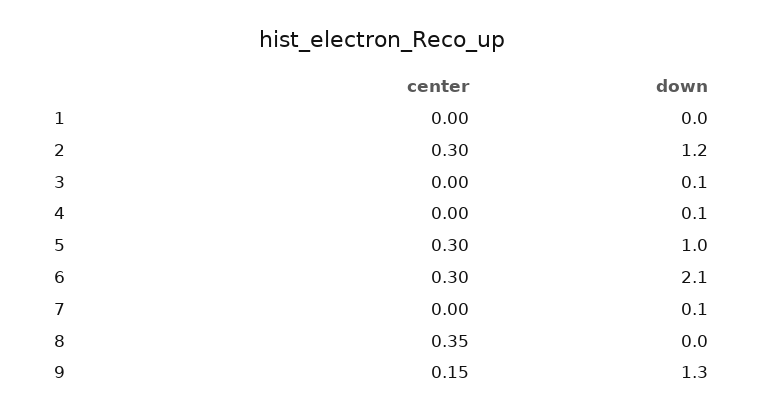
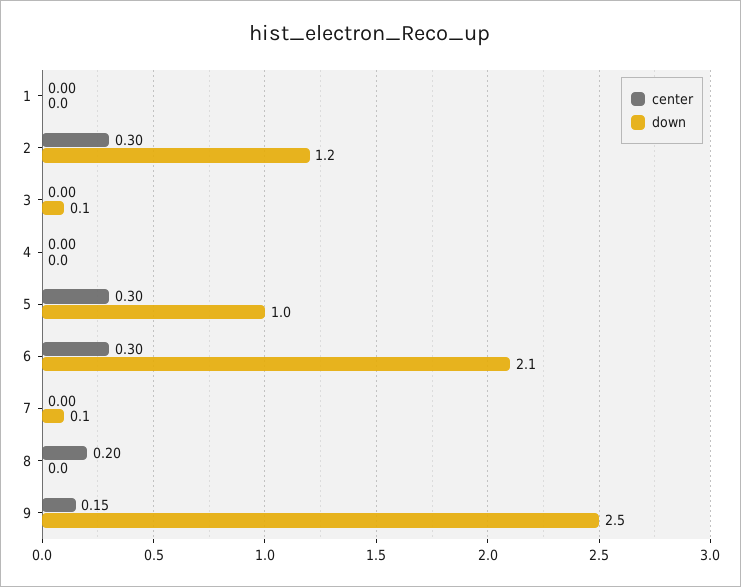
down, 4: 0.1 -> 0
center, 8: 0.35 -> 0.2
down, 9: 1.3 -> 2.5

